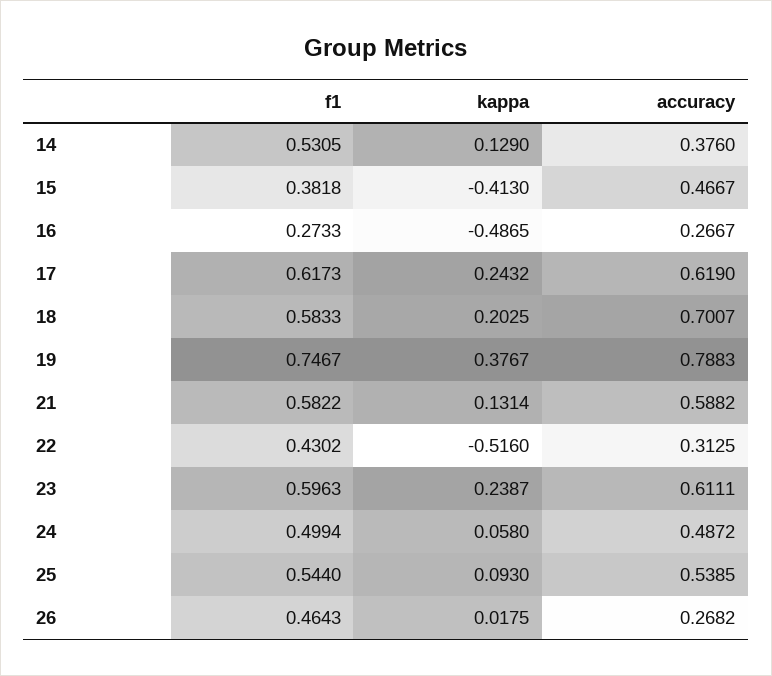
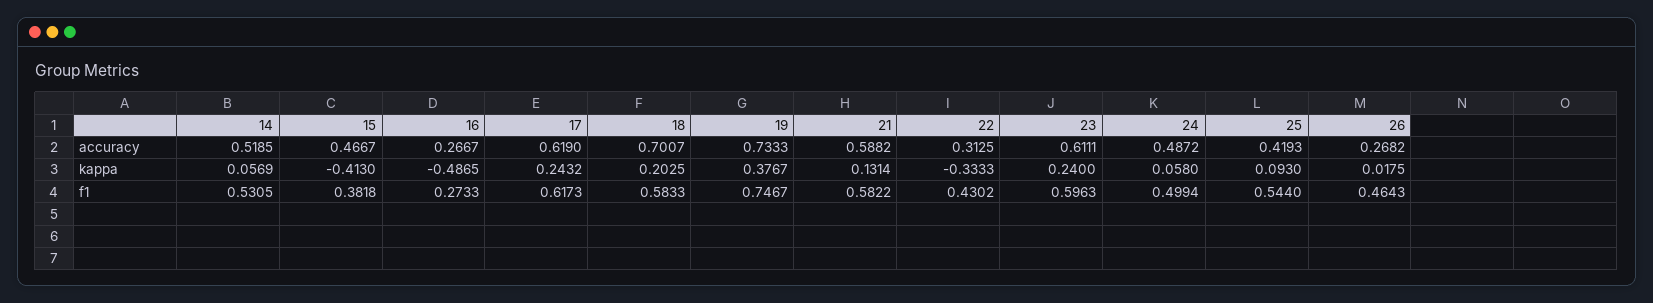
kappa, 14: 0.129 -> 0.0569
accuracy, 14: 0.376 -> 0.5185
accuracy, 19: 0.7883 -> 0.7333
kappa, 22: -0.516 -> -0.3333
kappa, 23: 0.2387 -> 0.24
accuracy, 25: 0.5385 -> 0.4193

